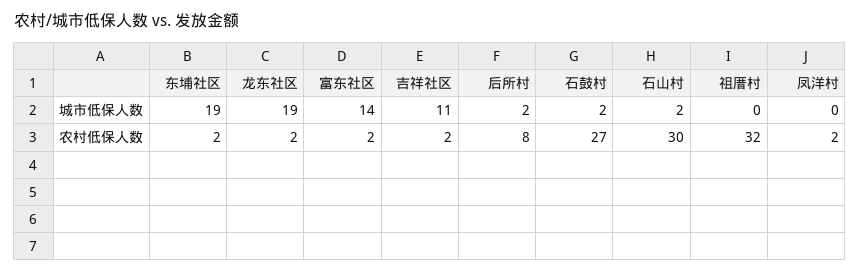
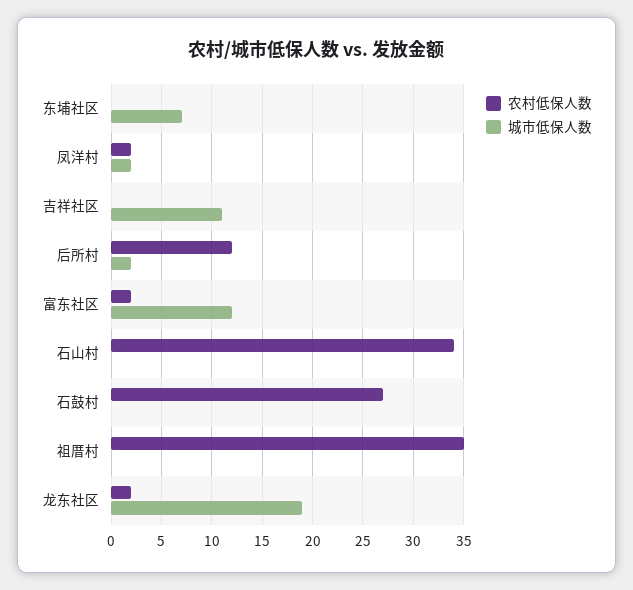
城市低保人数, 东埔社区: 19 -> 7
城市低保人数, 富东社区: 14 -> 12
城市低保人数, 石鼓村: 2 -> 0
城市低保人数, 石山村: 2 -> 0
城市低保人数, 凤洋村: 0 -> 2
农村低保人数, 东埔社区: 2 -> 0
农村低保人数, 吉祥社区: 2 -> 0
农村低保人数, 后所村: 8 -> 12
农村低保人数, 石山村: 30 -> 34
农村低保人数, 祖厝村: 32 -> 35

